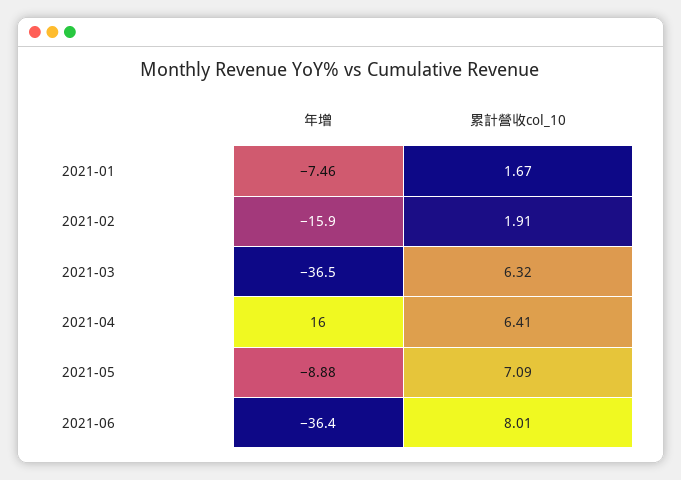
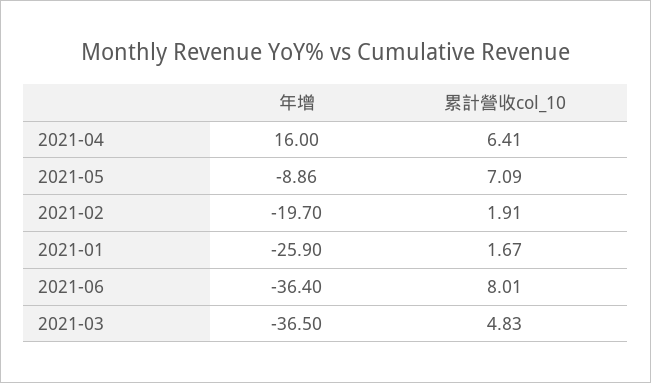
年增, 2021-01: -7.46 -> -25.9
年增, 2021-02: -15.9 -> -19.7
累計營收col_10, 2021-03: 6.32 -> 4.83
年增, 2021-05: -8.88 -> -8.86

